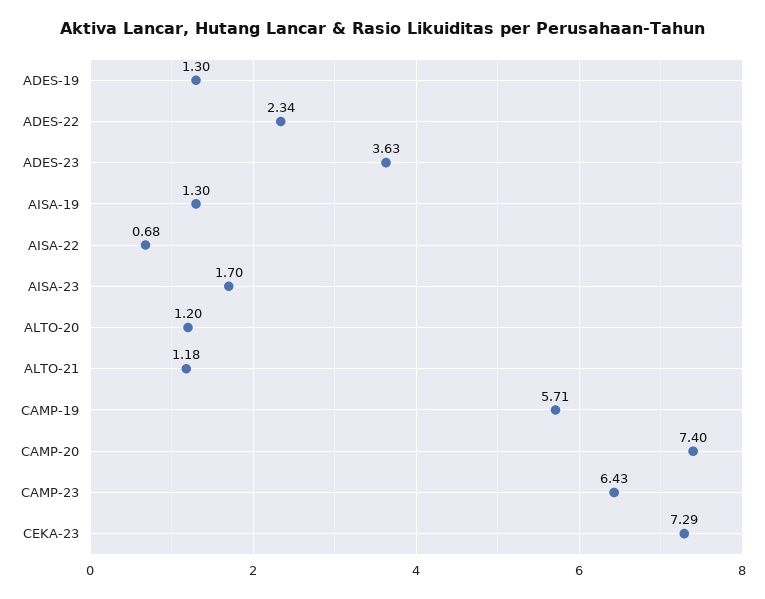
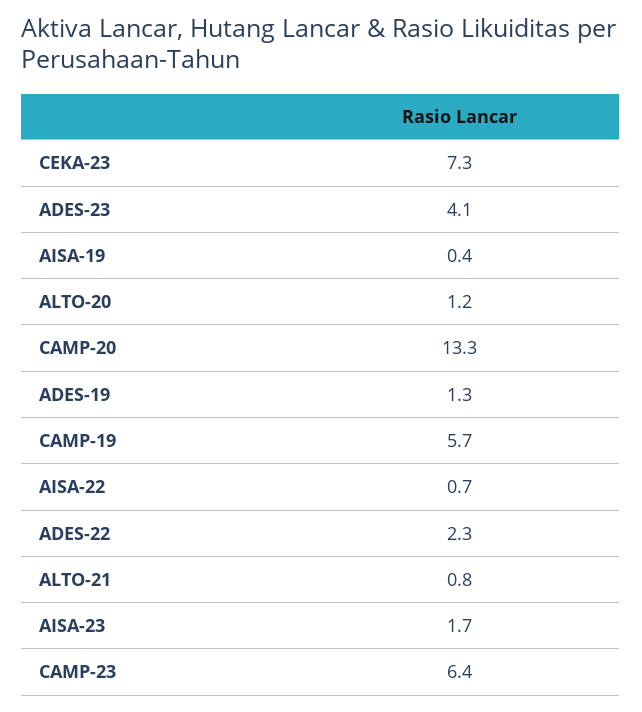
ADES-23: 3.63 -> 4.1
AISA-19: 1.3 -> 0.4
ALTO-21: 1.18 -> 0.8
CAMP-20: 7.4 -> 13.3

